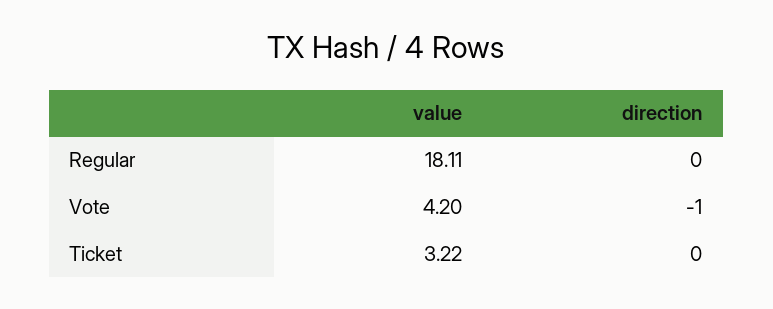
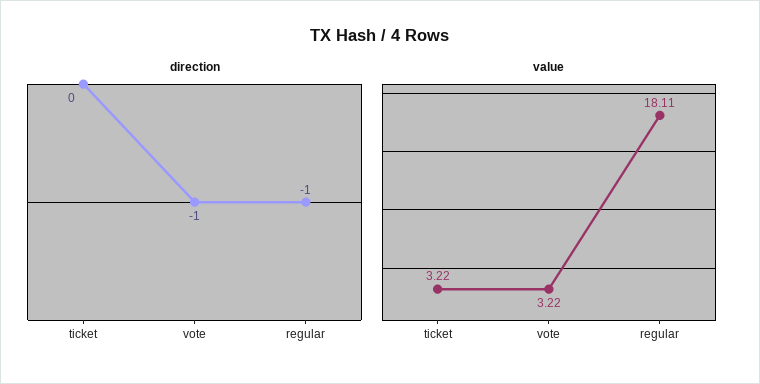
direction, Regular: 0 -> -1
value, Vote: 4.2 -> 3.22

